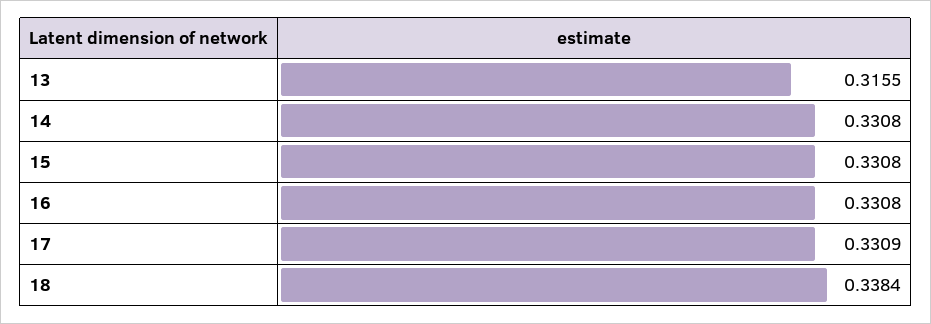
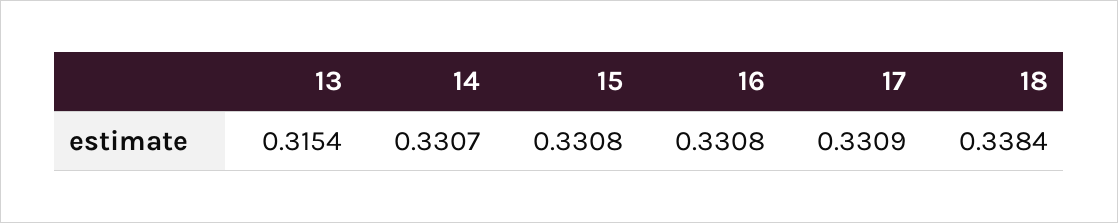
13: 0.3155 -> 0.3154
14: 0.3308 -> 0.3307

